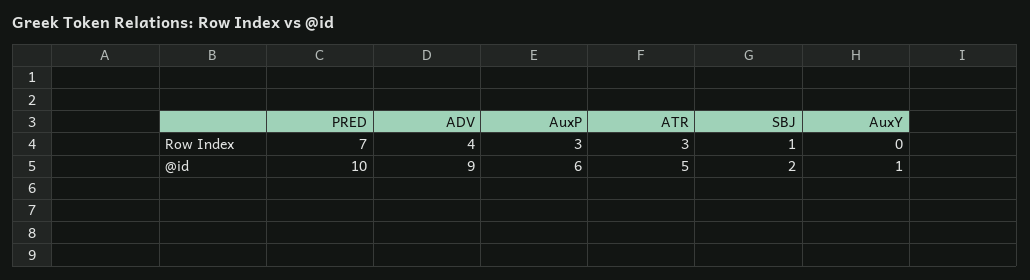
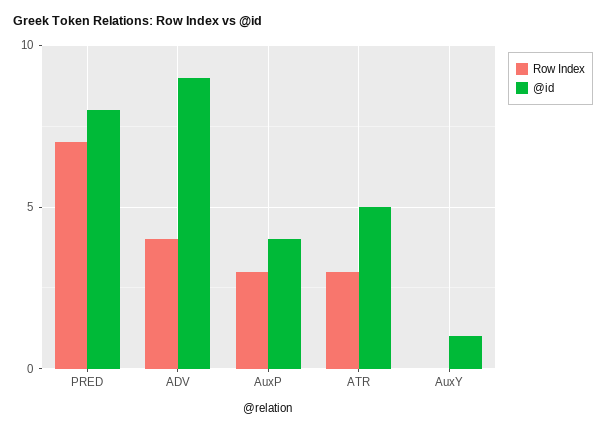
Row Index, SBJ: 1 -> none
@id, PRED: 10 -> 8
@id, AuxP: 6 -> 4
@id, SBJ: 2 -> none

